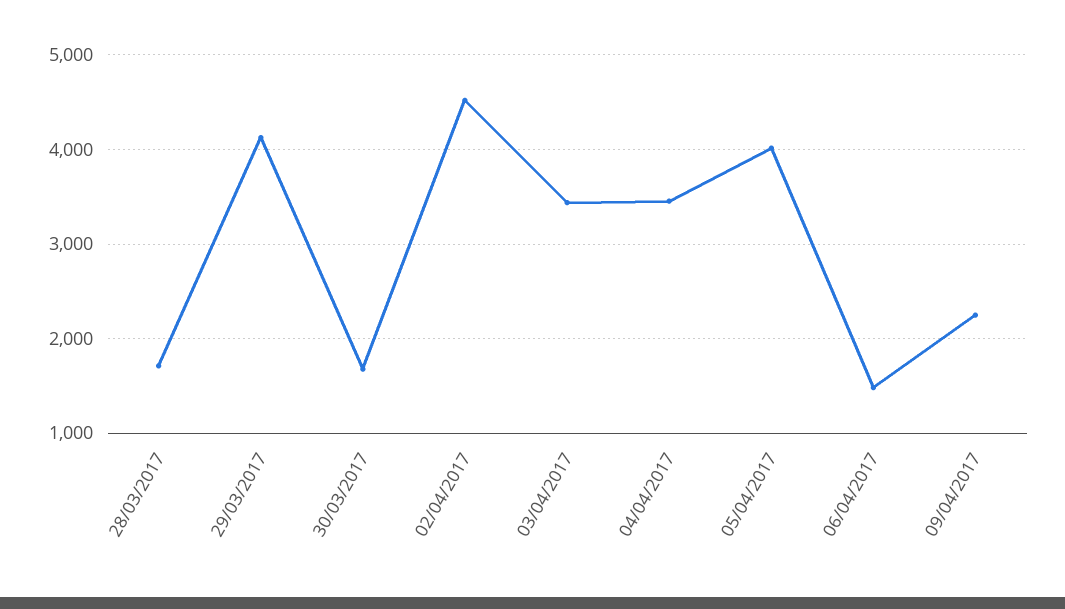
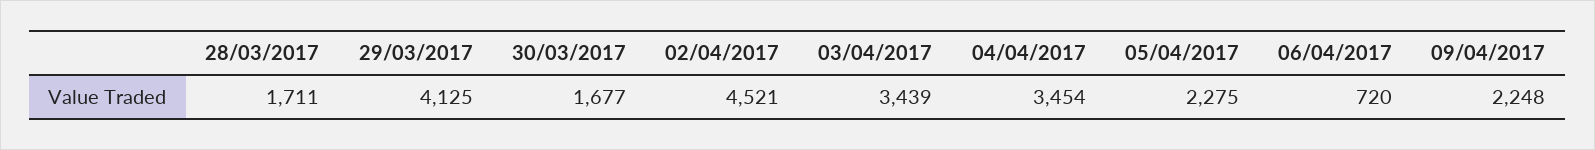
05/04/2017: 4000 -> 2275
06/04/2017: 1500 -> 720

